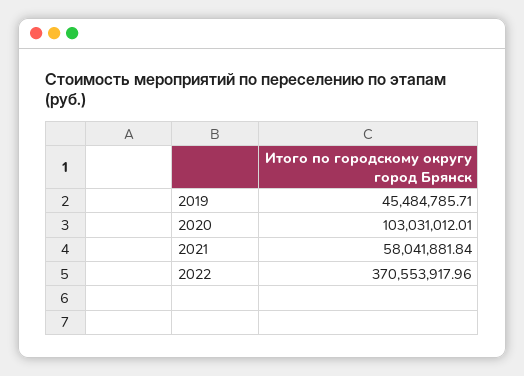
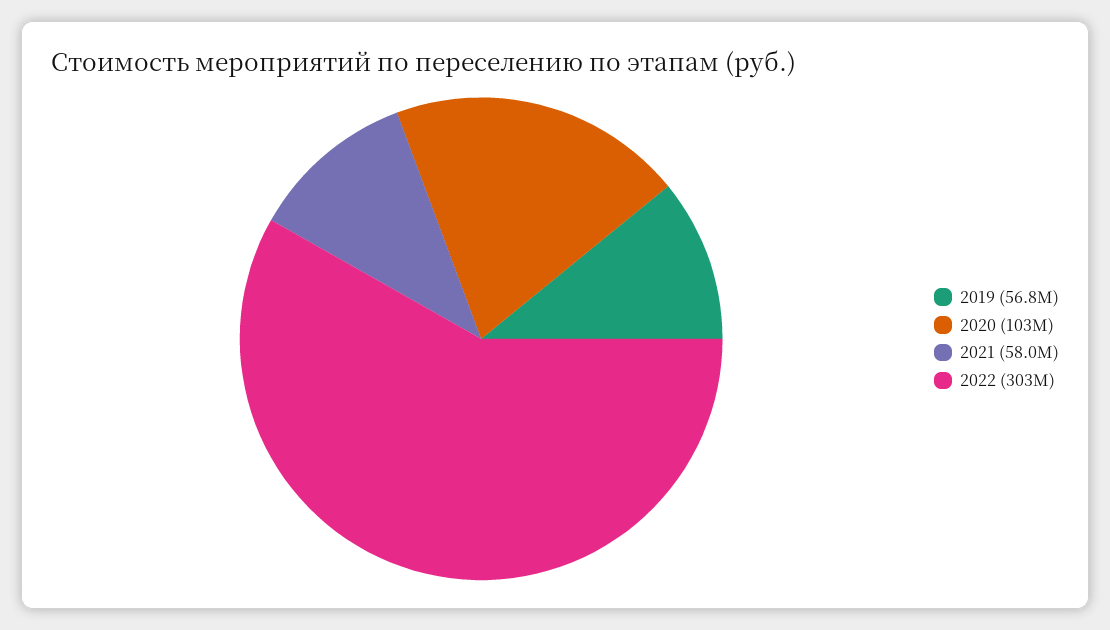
2019: 45484785.71 -> 56800000
2022: 370553917.96 -> 303000000

